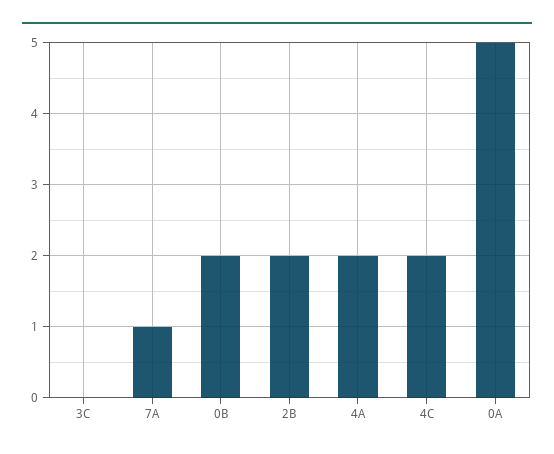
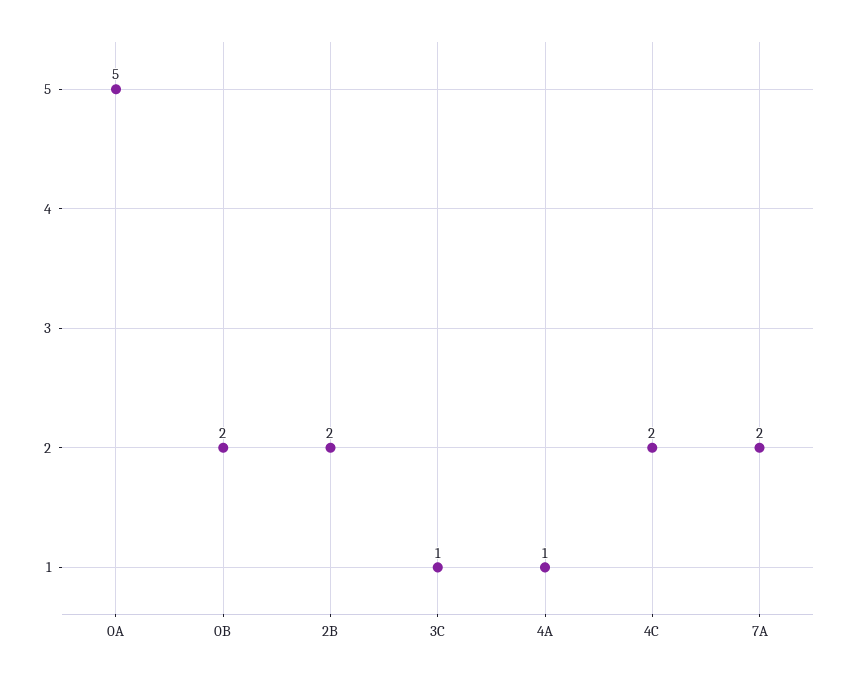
3C: 0 -> 1
7A: 1 -> 2
4A: 2 -> 1

